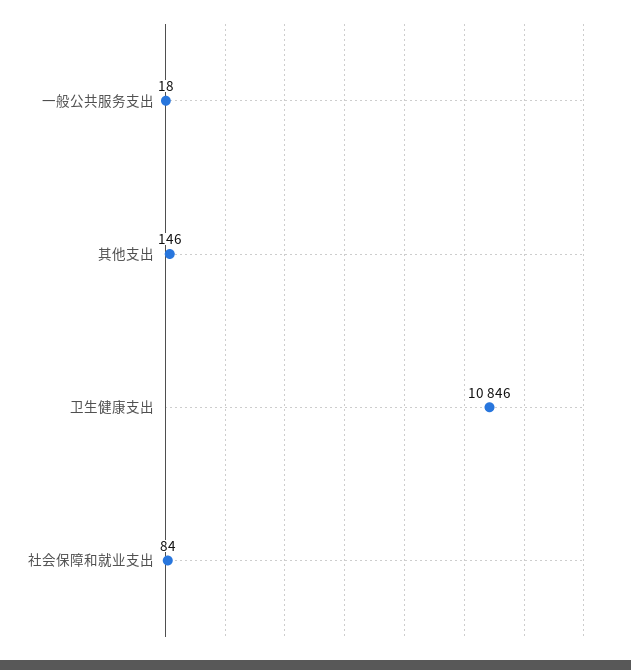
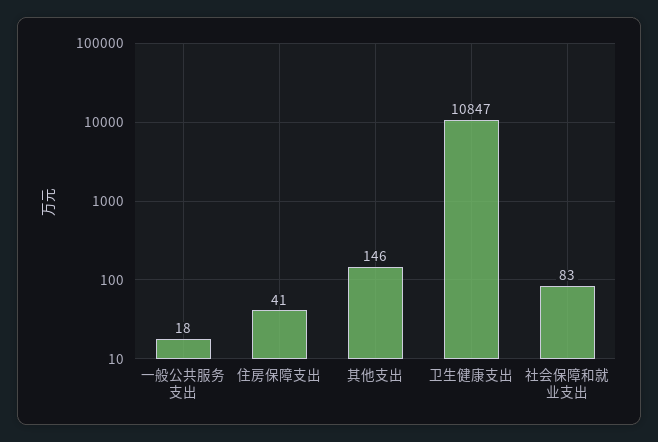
卫生健康支出: 10846 -> 10847
社会保障和就业支出: 84 -> 83
住房保障支出: none -> 41

